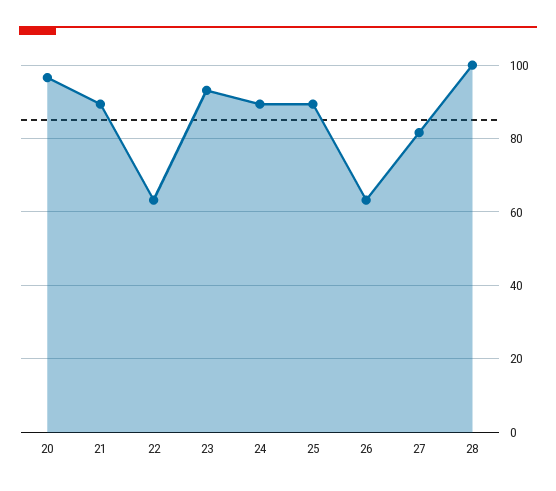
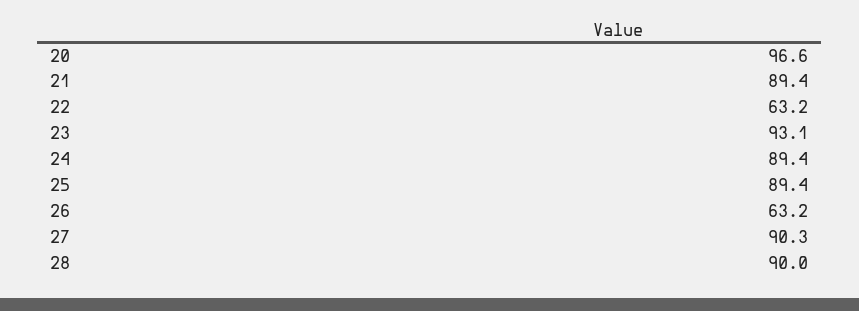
27: 82 -> 90.3
28: 100 -> 90

